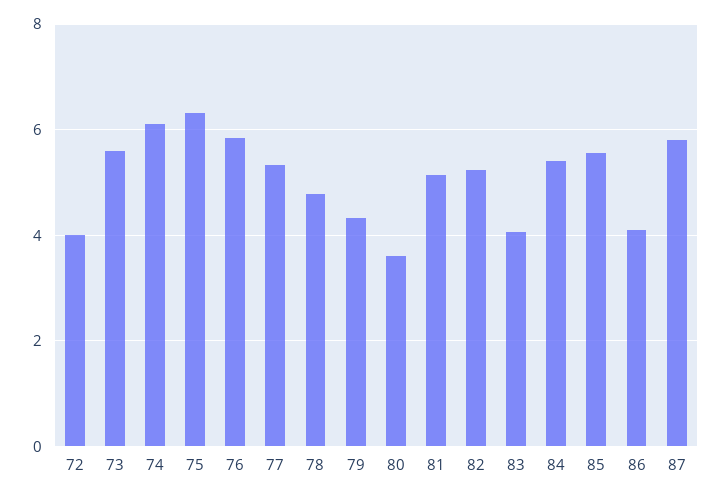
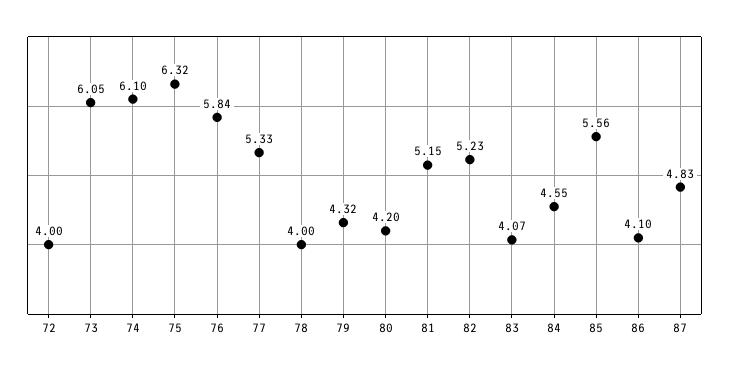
73: 5.6 -> 6.05
78: 4.8 -> 4
80: 3.6 -> 4.2
84: 5.4 -> 4.55
87: 5.8 -> 4.83

